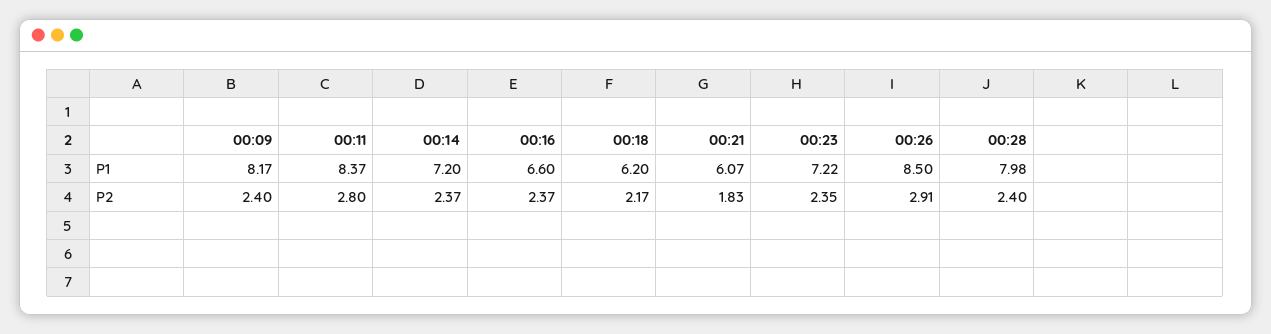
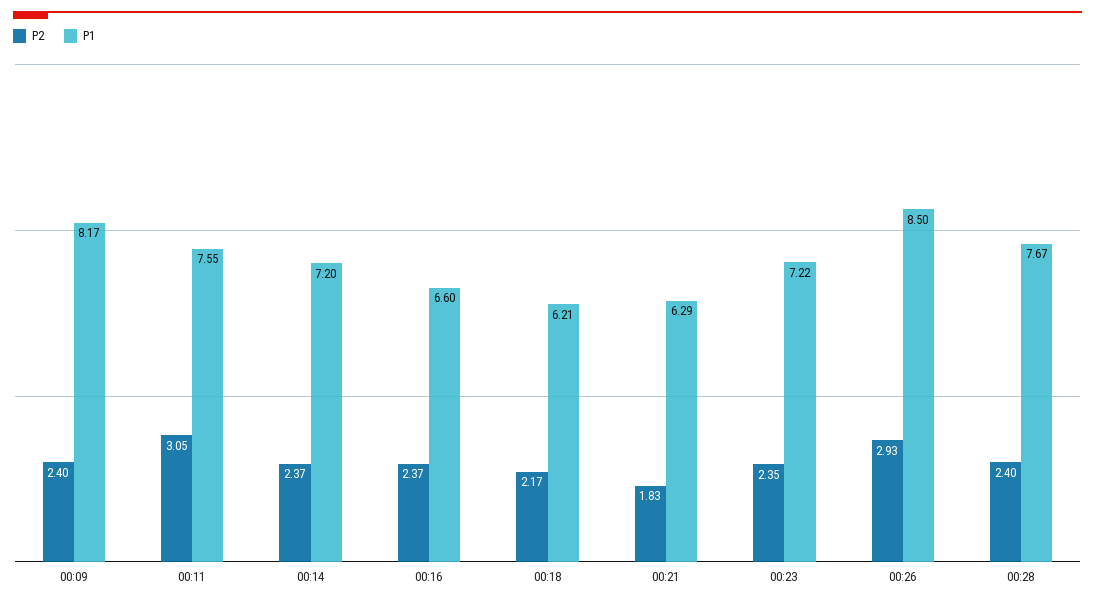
P1, 00:11: 8.37 -> 7.55
P1, 00:18: 6.2 -> 6.21
P1, 00:21: 6.07 -> 6.29
P1, 00:28: 7.98 -> 7.67
P2, 00:11: 2.8 -> 3.05
P2, 00:26: 2.91 -> 2.93

